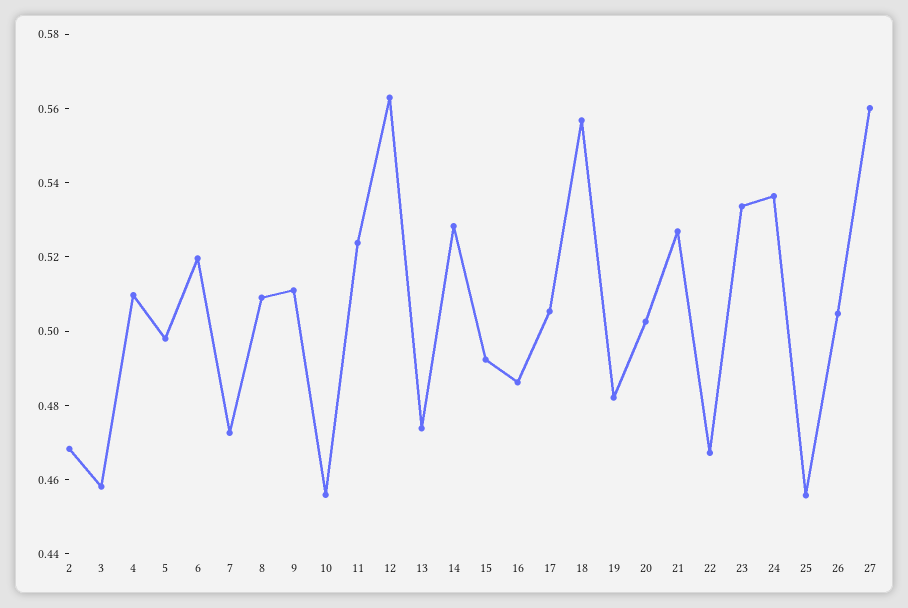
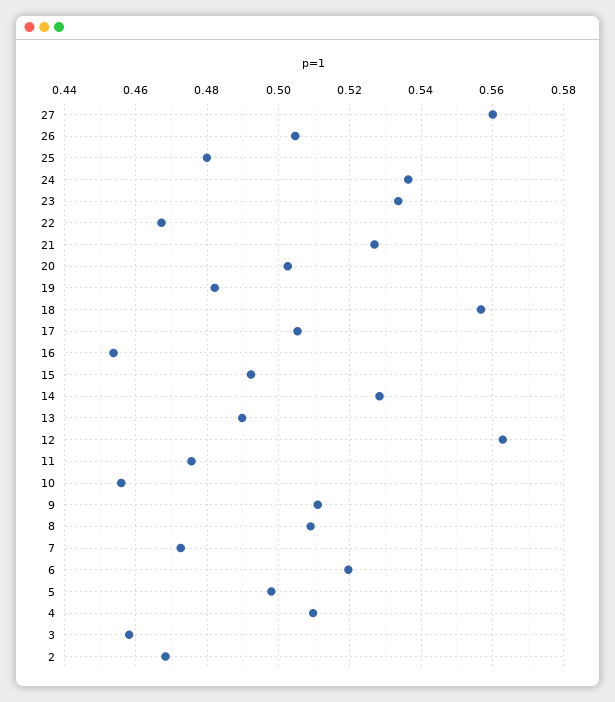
11: 0.525 -> 0.476
13: 0.475 -> 0.49
16: 0.485 -> 0.454
25: 0.455 -> 0.48

